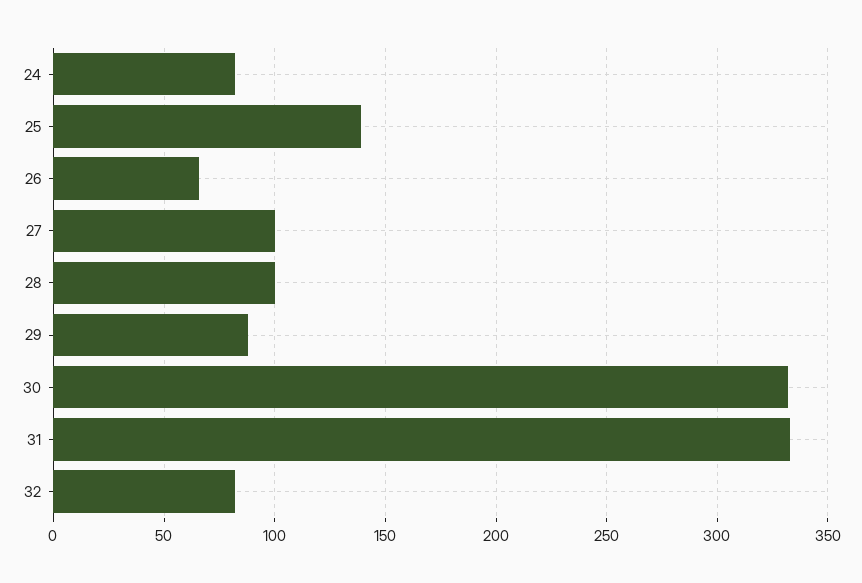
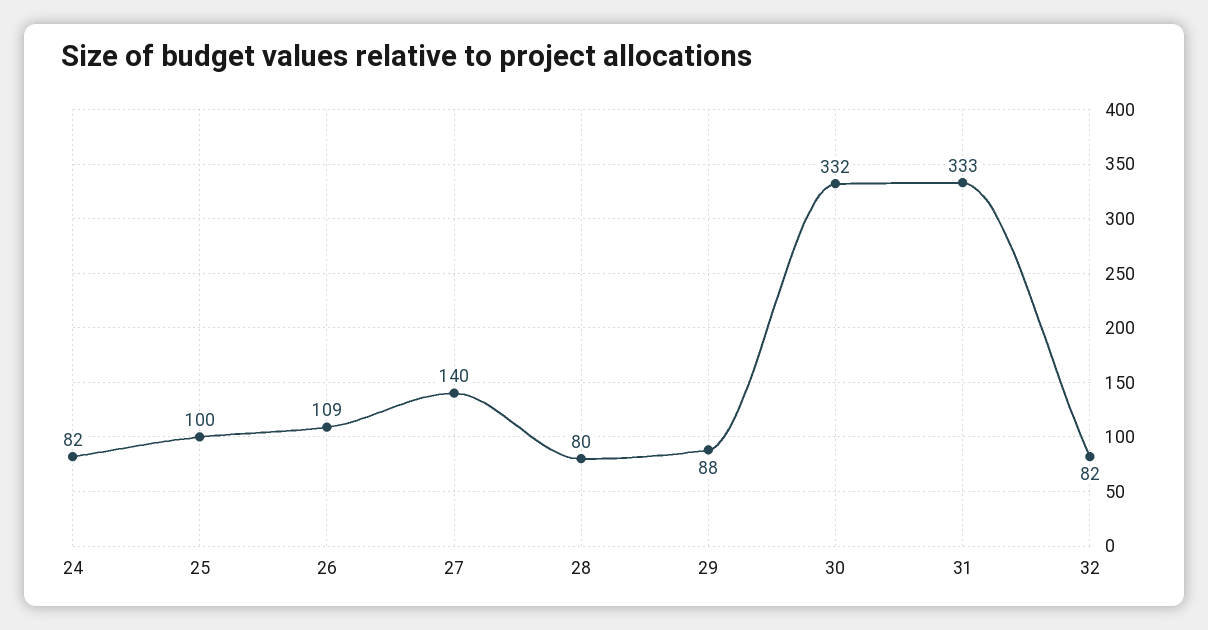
25: 140 -> 100
26: 65 -> 109
27: 100 -> 140
28: 100 -> 80

